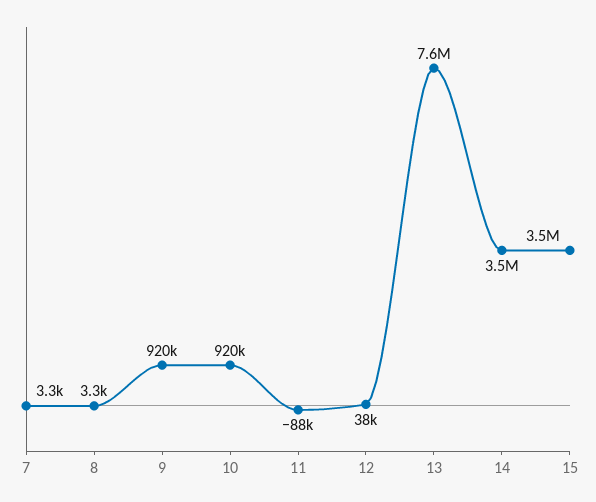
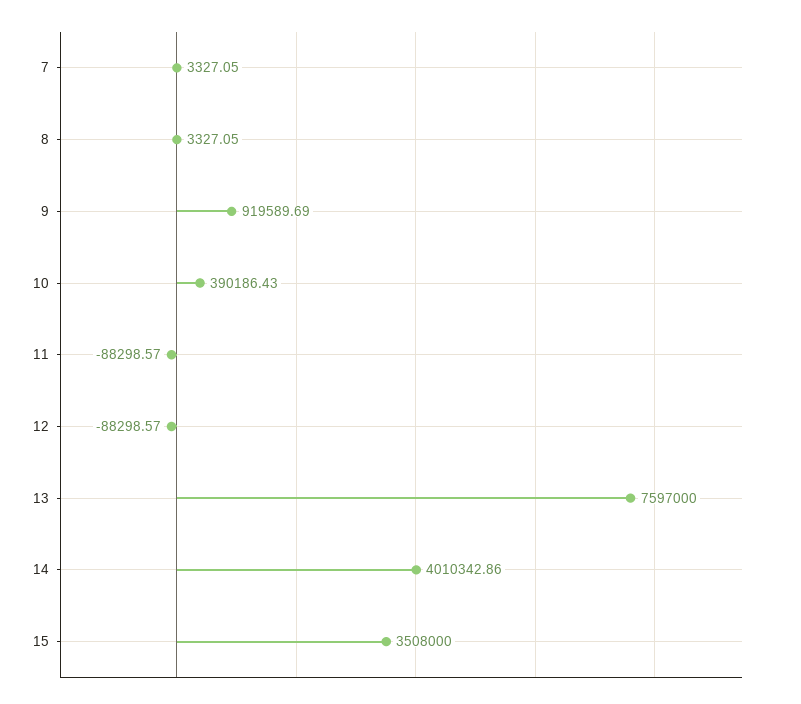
10: 920000 -> 390186.43
12: 38000 -> -88298.57
14: 3500000 -> 4010342.86

